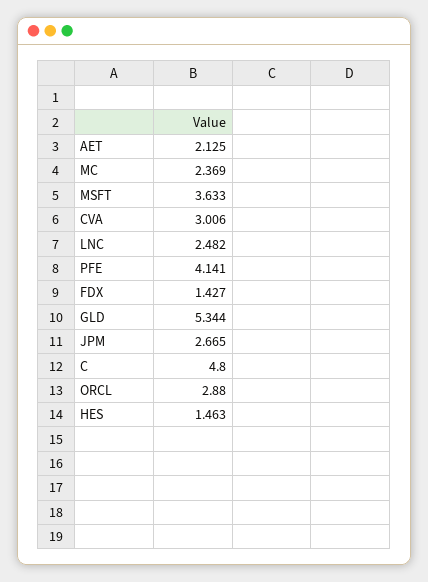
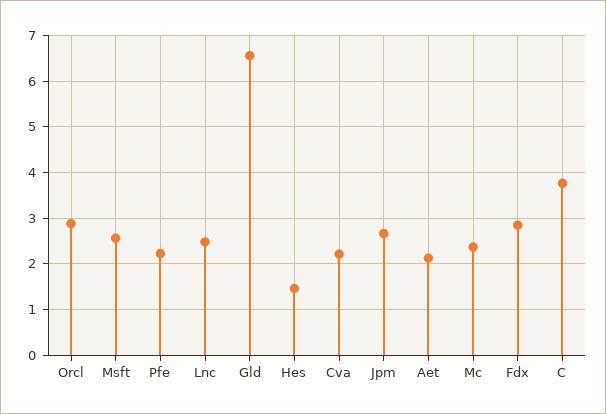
MSFT: 3.633 -> 2.6
CVA: 3.006 -> 2.2
PFE: 4.141 -> 2.2
FDX: 1.427 -> 2.8
GLD: 5.344 -> 6.6
C: 4.8 -> 3.8

